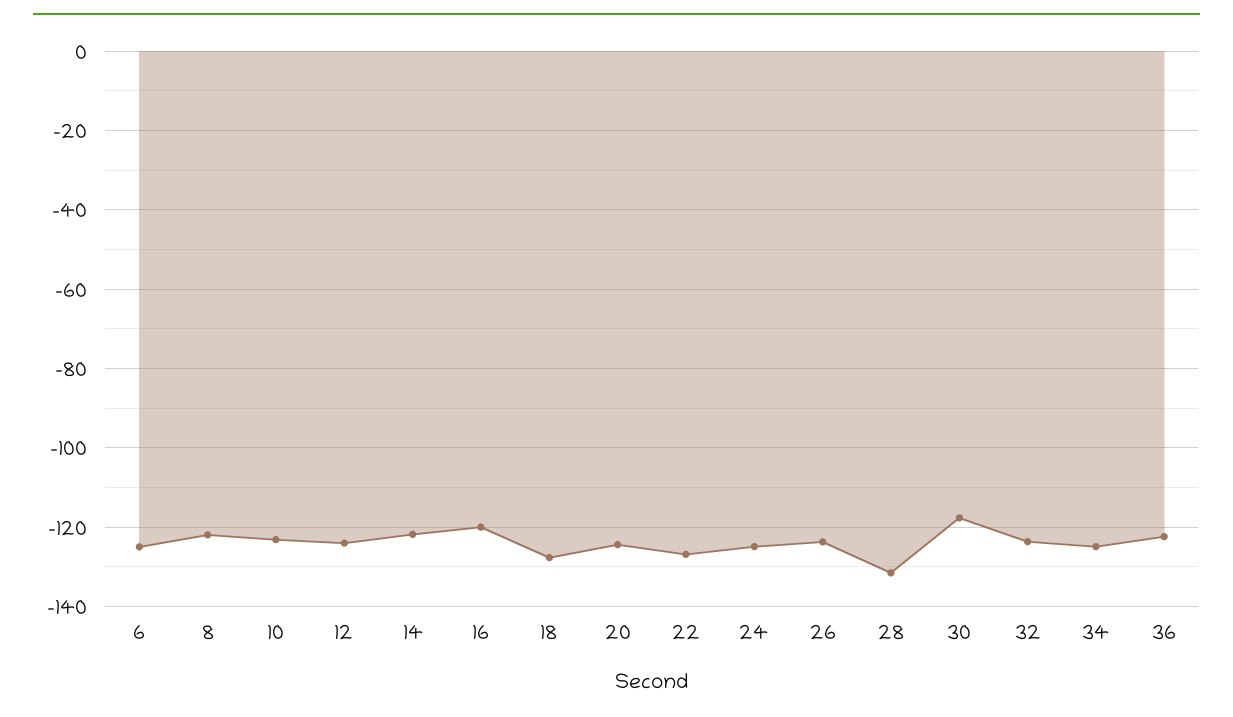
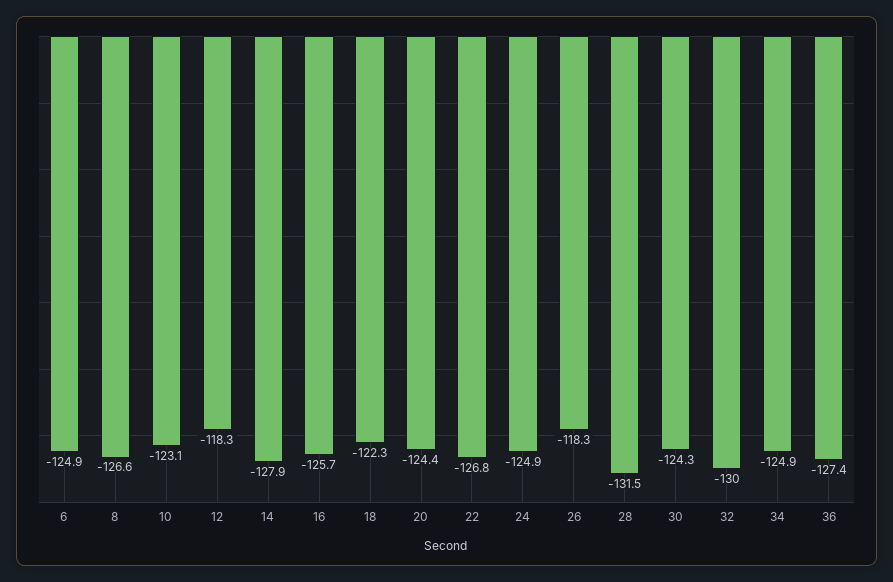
8: -122 -> -126.6
12: -124 -> -118.3
14: -122 -> -127.9
16: -120 -> -125.7
18: -128 -> -122.3
26: -124 -> -118.3
30: -118 -> -124.3
32: -124 -> -130
36: -122 -> -127.4

